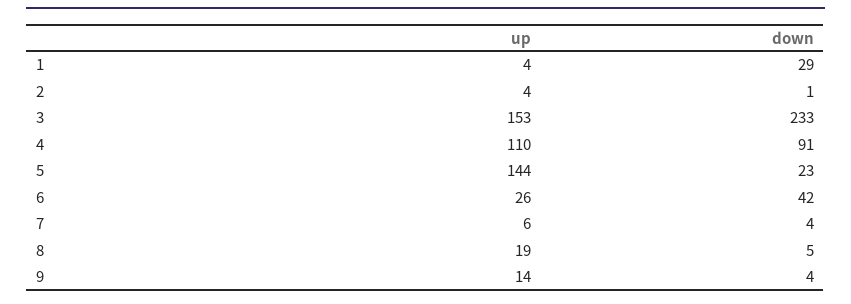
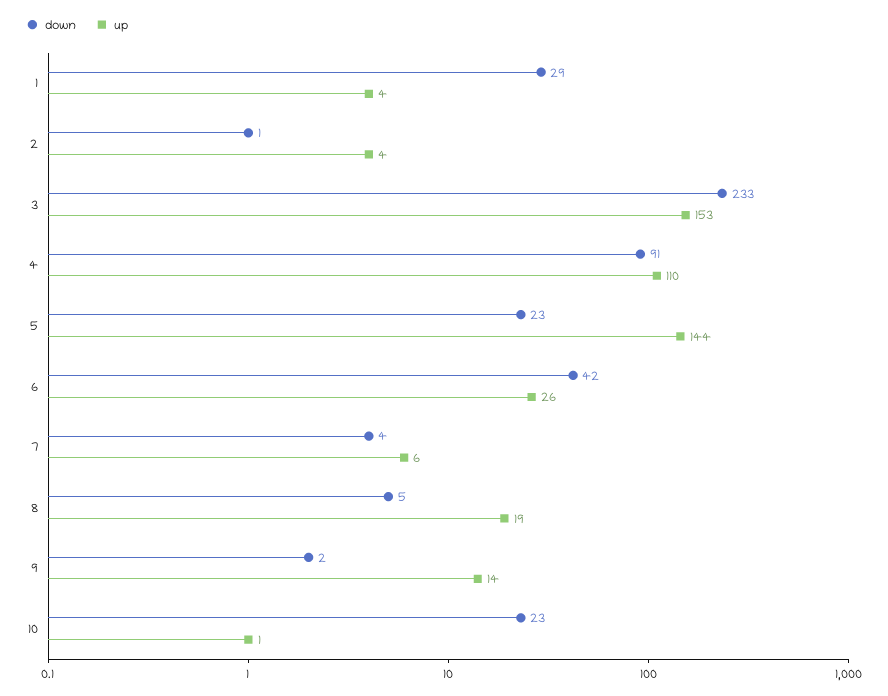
down, 9: 4 -> 2
down, 10: none -> 23
up, 10: none -> 1

